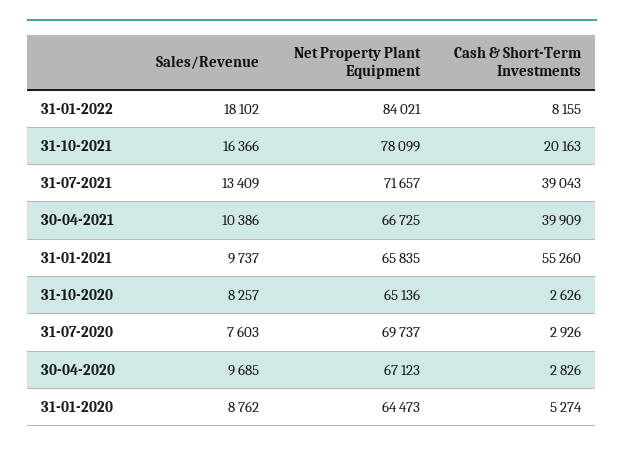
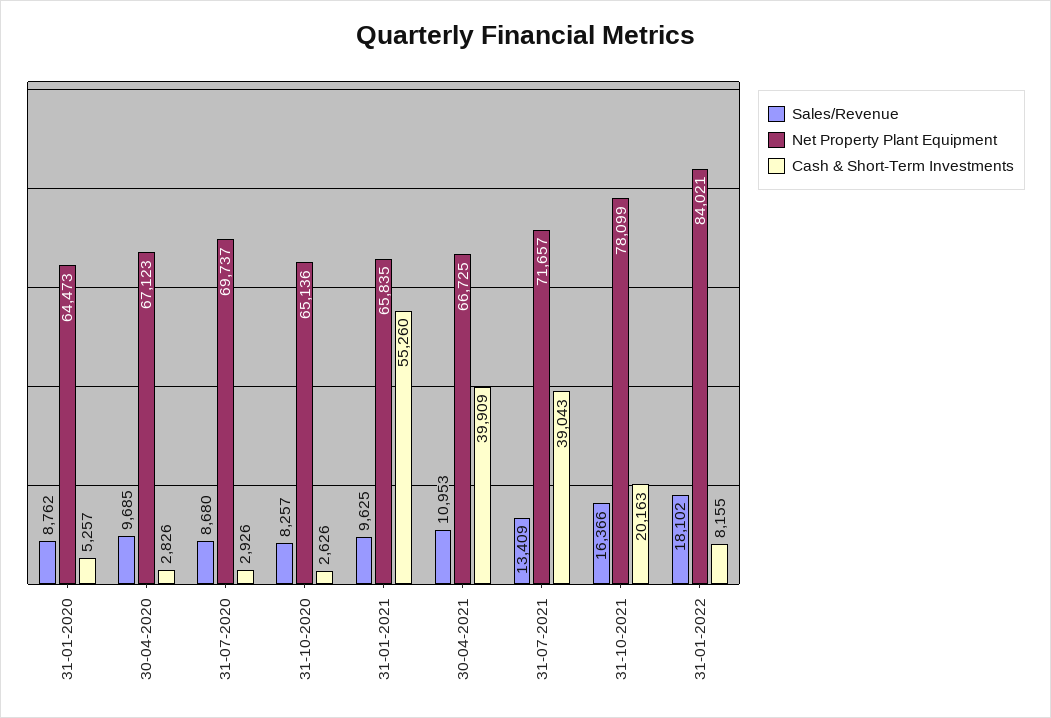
Sales/Revenue, 30-04-2021: 10386 -> 10953
Sales/Revenue, 31-01-2021: 9737 -> 9625
Sales/Revenue, 31-07-2020: 7603 -> 8680
Cash & Short-Term Investments, 31-01-2020: 5274 -> 5257

